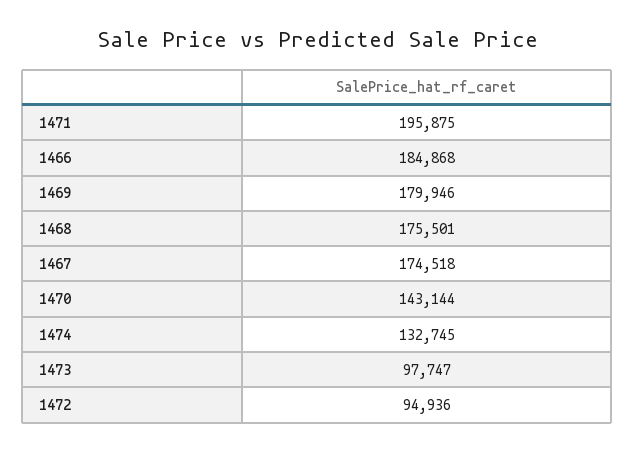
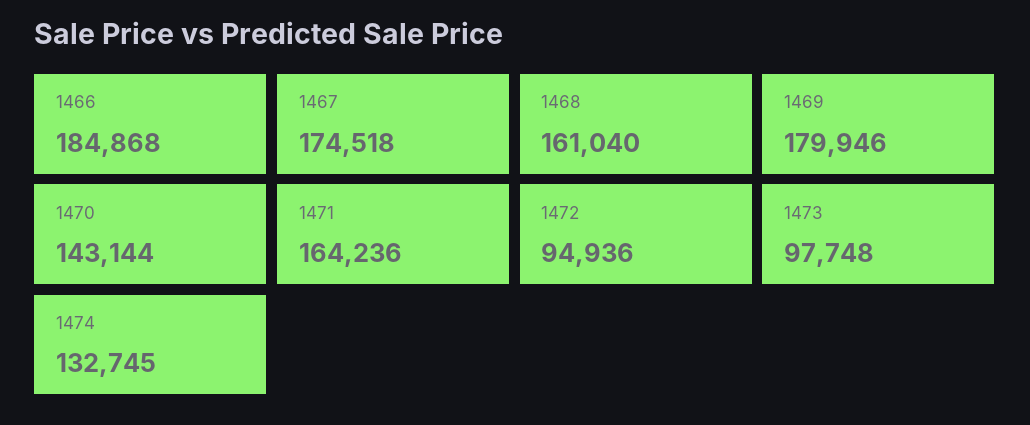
1471: 195875 -> 164236
1468: 175501 -> 161040
1473: 97747 -> 97748

